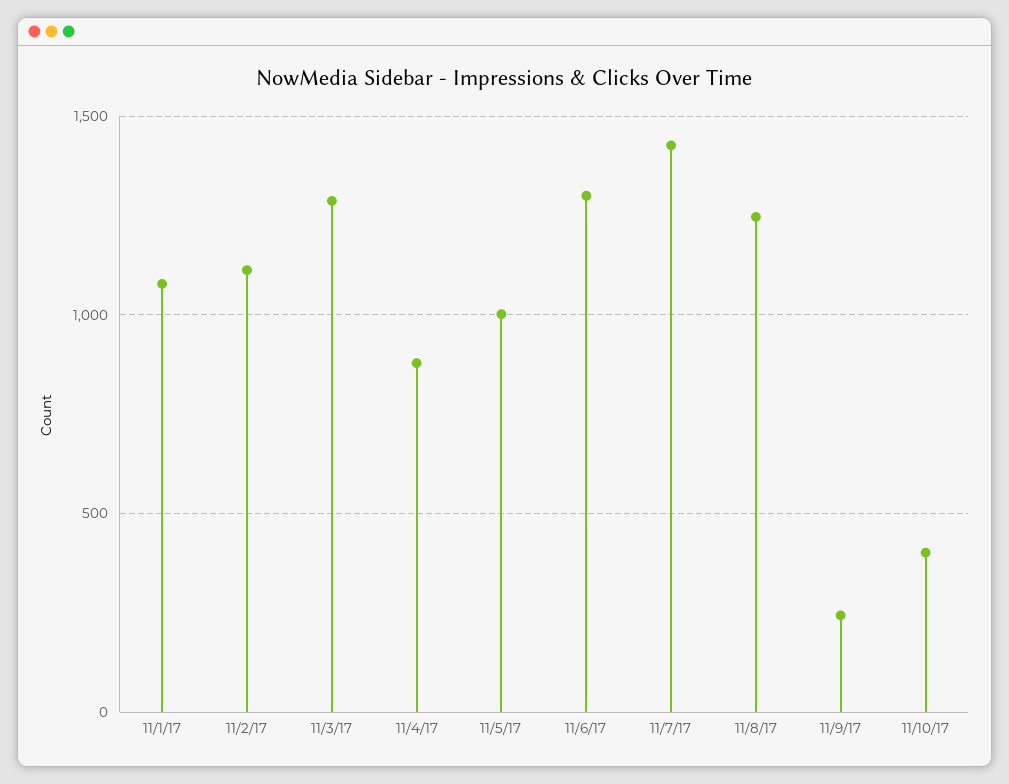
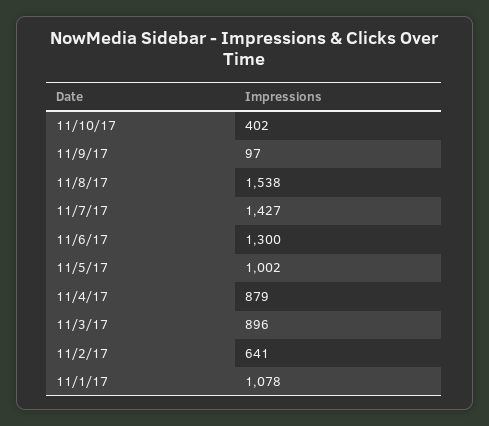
11/2/17: 1100 -> 641
11/3/17: 1300 -> 896
11/8/17: 1250 -> 1538
11/9/17: 250 -> 97

